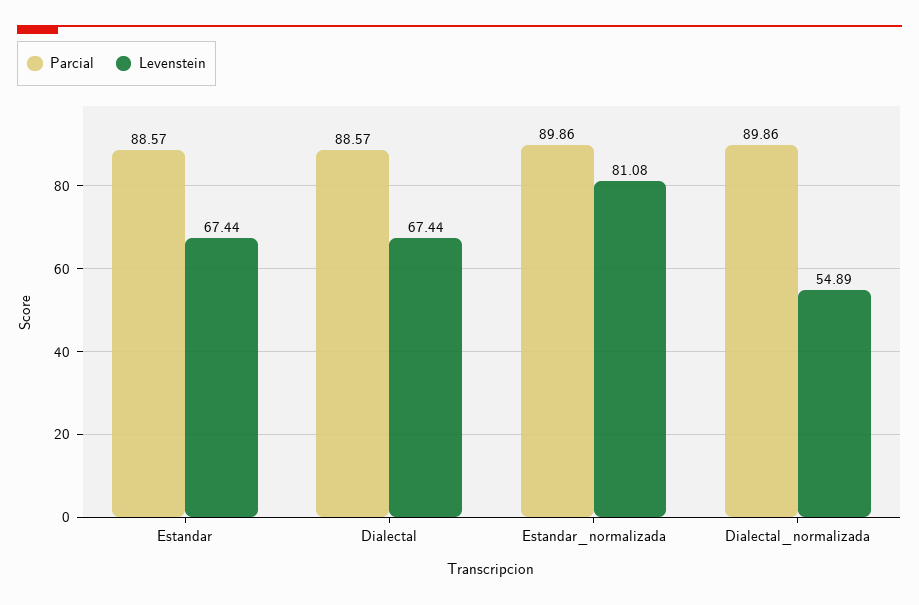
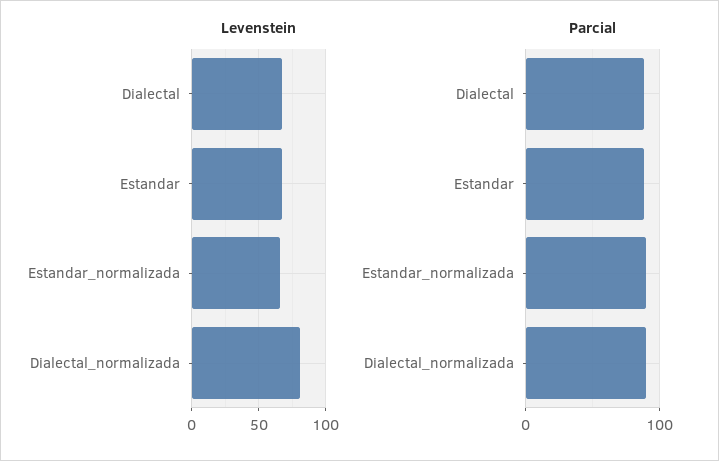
Levenstein, Estandar_normalizada: 81.08 -> 65
Levenstein, Dialectal_normalizada: 54.89 -> 80

